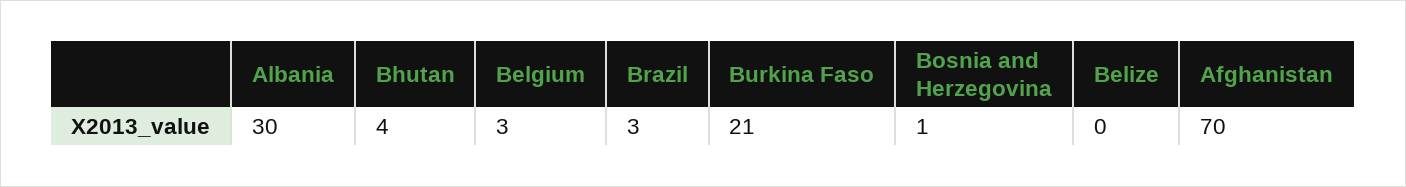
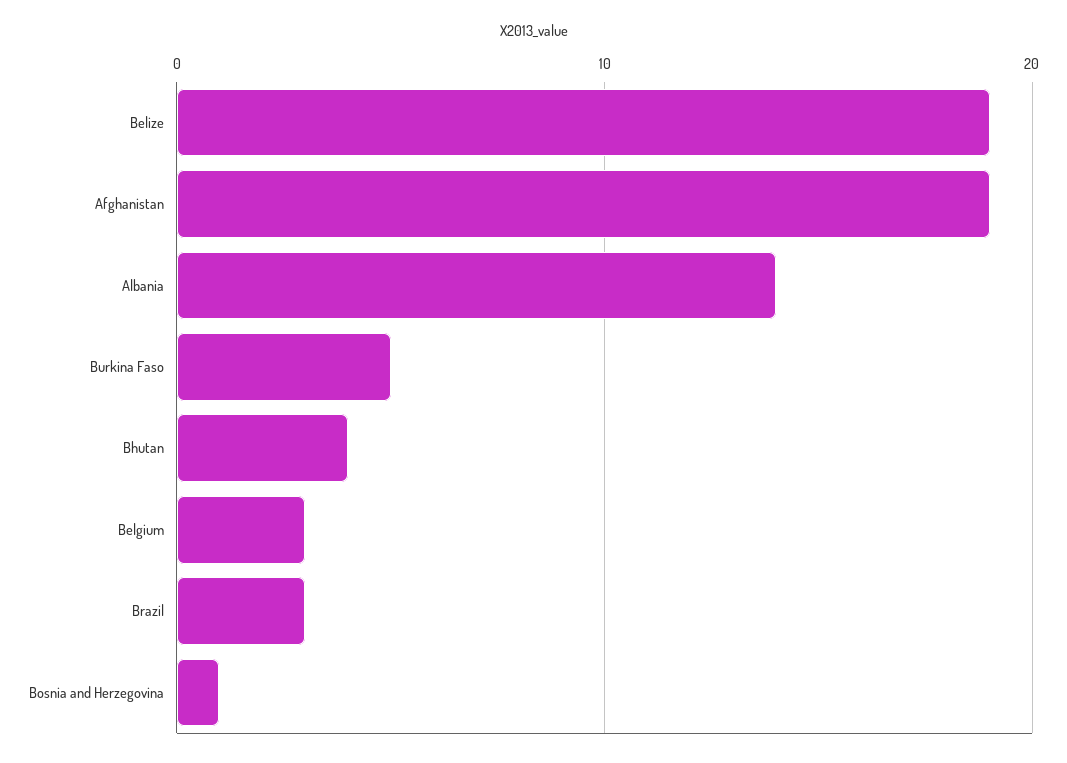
Albania: 30 -> 14
Burkina Faso: 21 -> 5
Belize: 0 -> 19
Afghanistan: 70 -> 19

